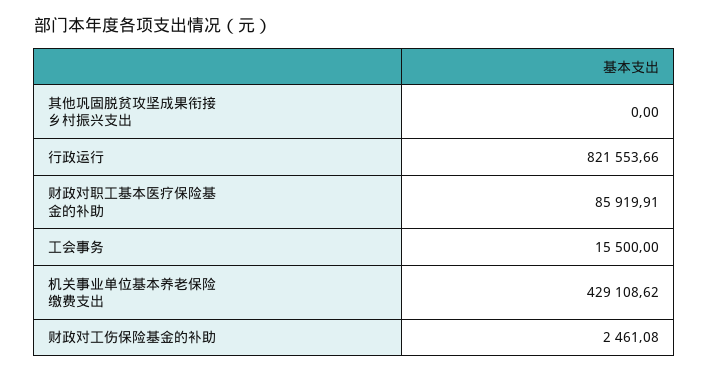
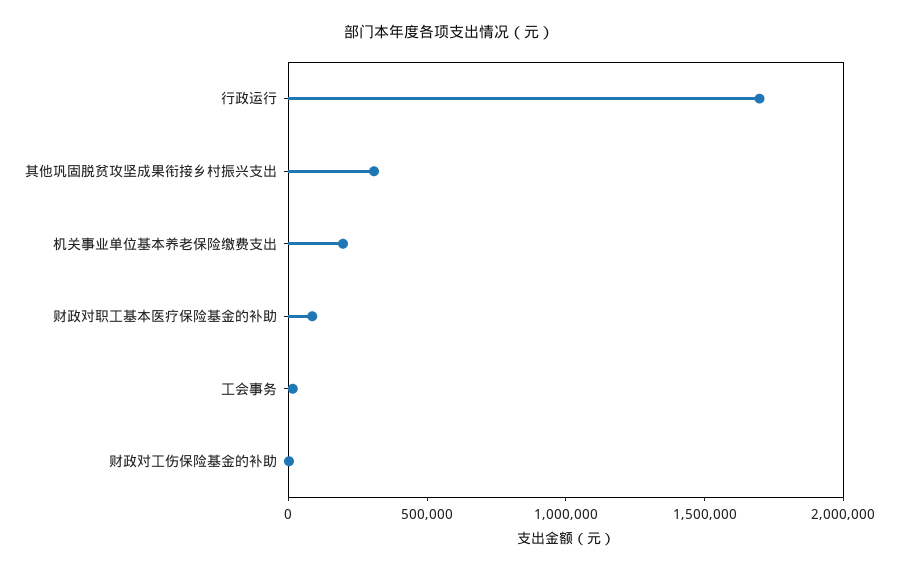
其他巩固脱贫攻坚成果衔接乡村振兴支出: 0 -> 300000
行政运行: 821553.66 -> 1700000
机关事业单位基本养老保险缴费支出: 429108.62 -> 200000

